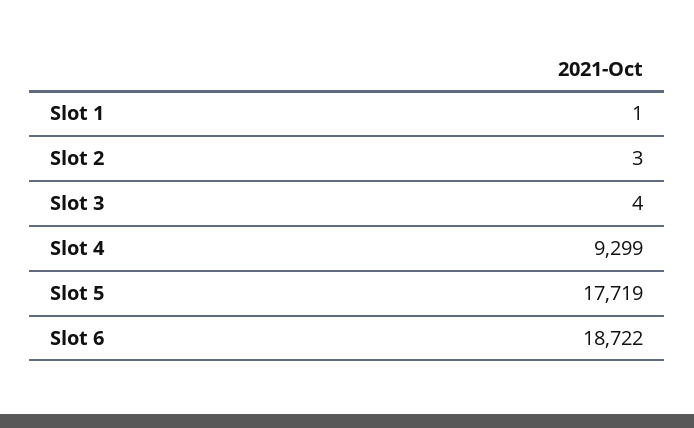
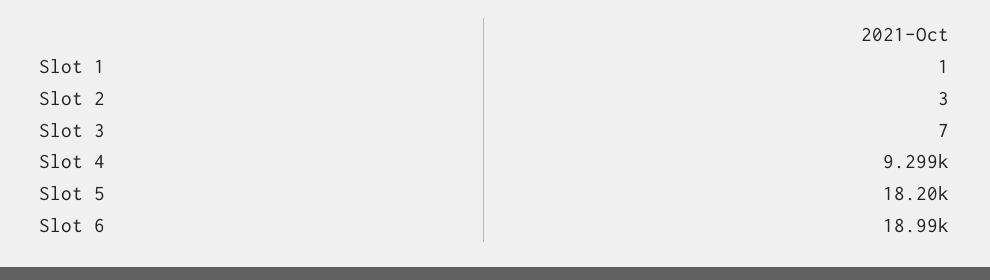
Slot 3: 4 -> 7
Slot 5: 17719 -> 18200
Slot 6: 18722 -> 18990

